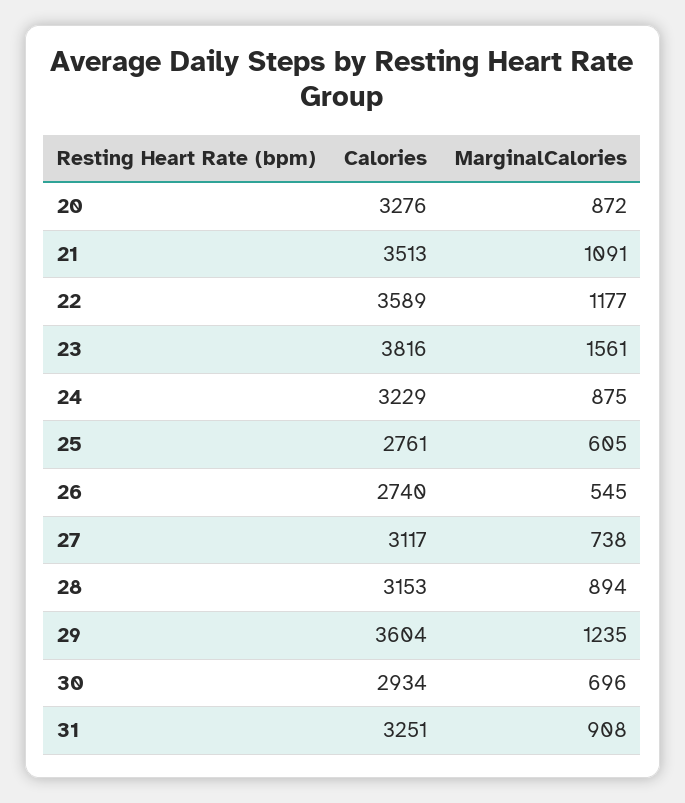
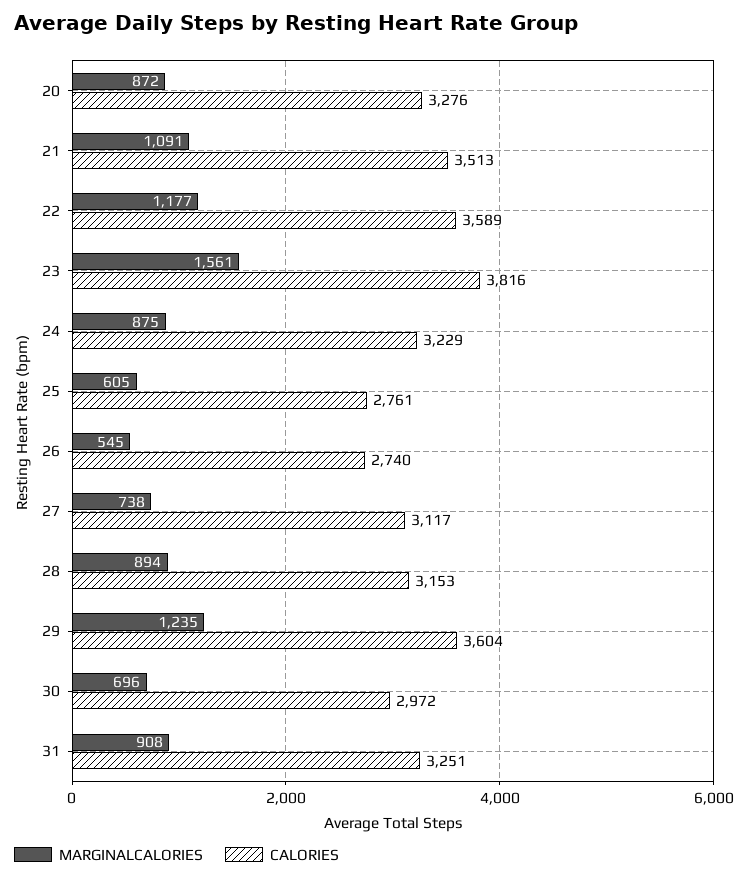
Calories, 30: 2934 -> 2972

